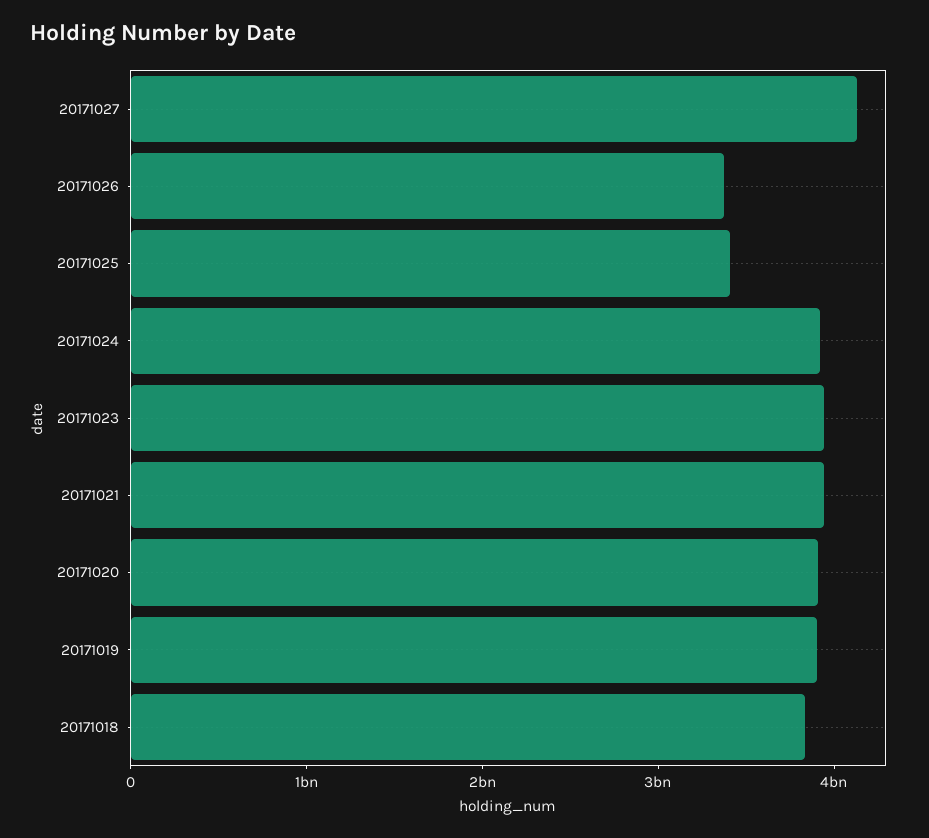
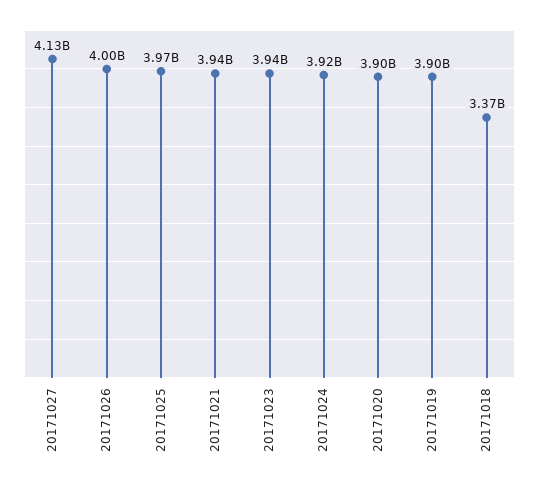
20171026: 3400000000 -> 4000000000
20171025: 3400000000 -> 3970000000
20171018: 3800000000 -> 3370000000

